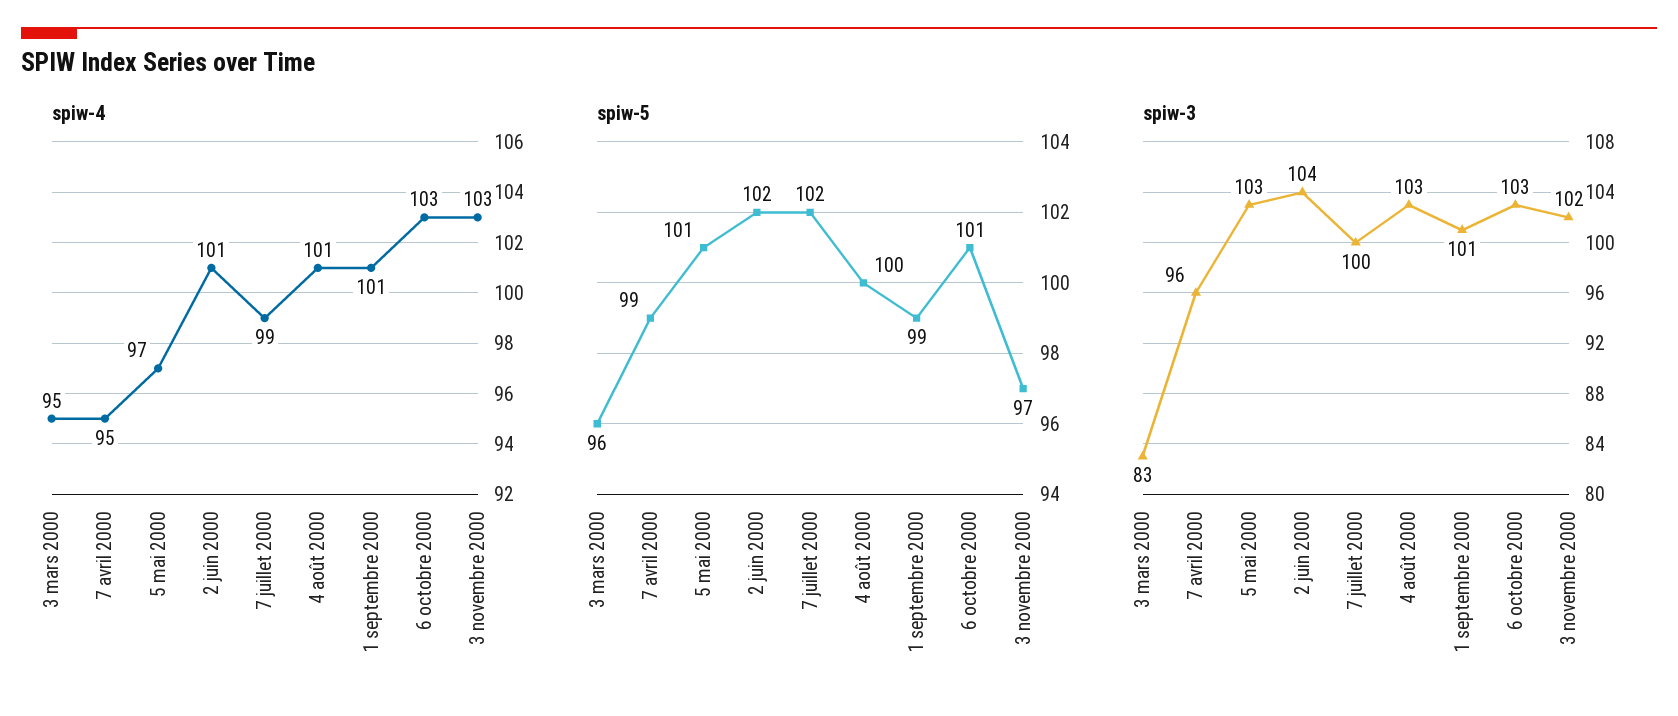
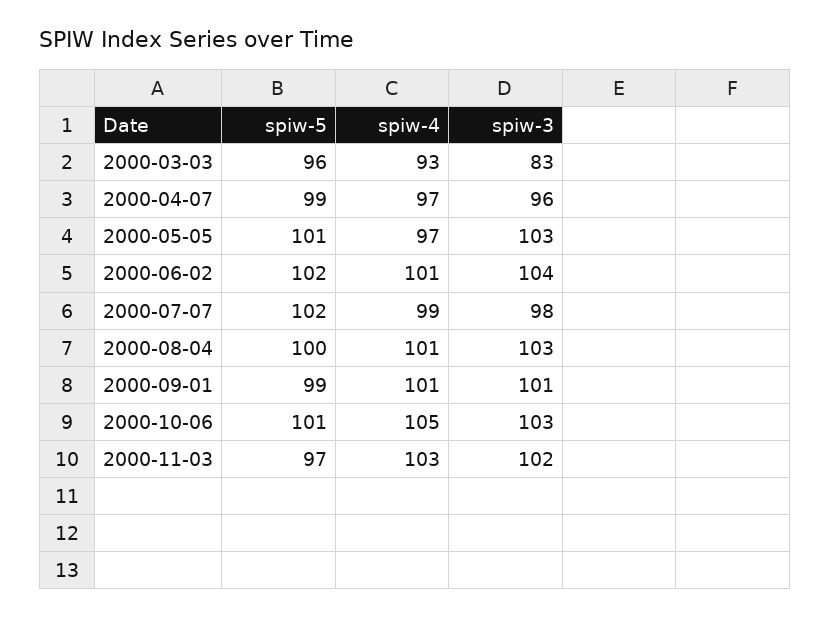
spiw-4, 3 mars 2000: 95 -> 93
spiw-4, 7 avril 2000: 95 -> 97
spiw-4, 6 octobre 2000: 103 -> 105
spiw-3, 7 juillet 2000: 100 -> 98

